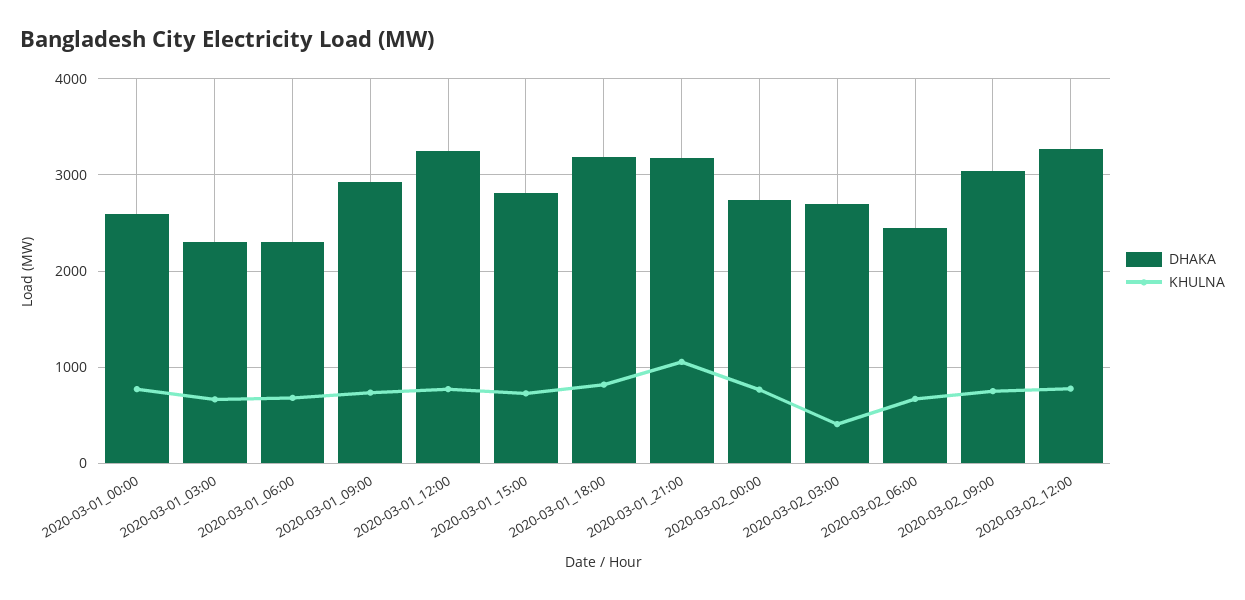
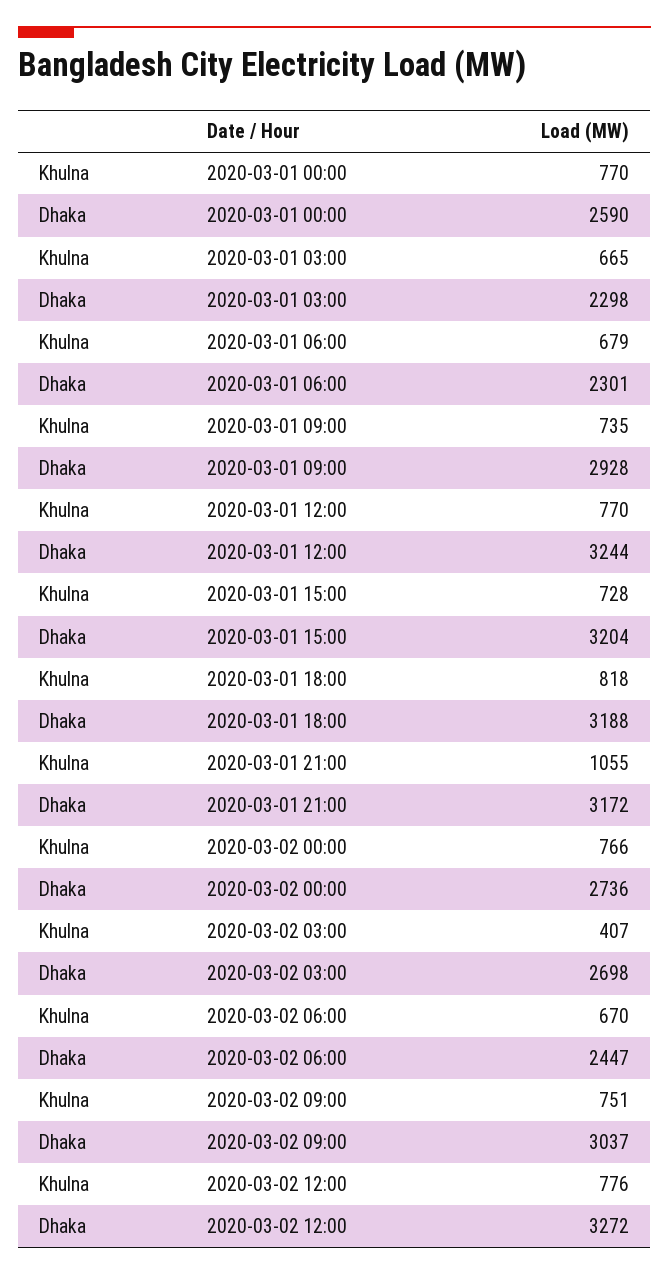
DHAKA, 2020-03-01_15:00: 2800 -> 3204

